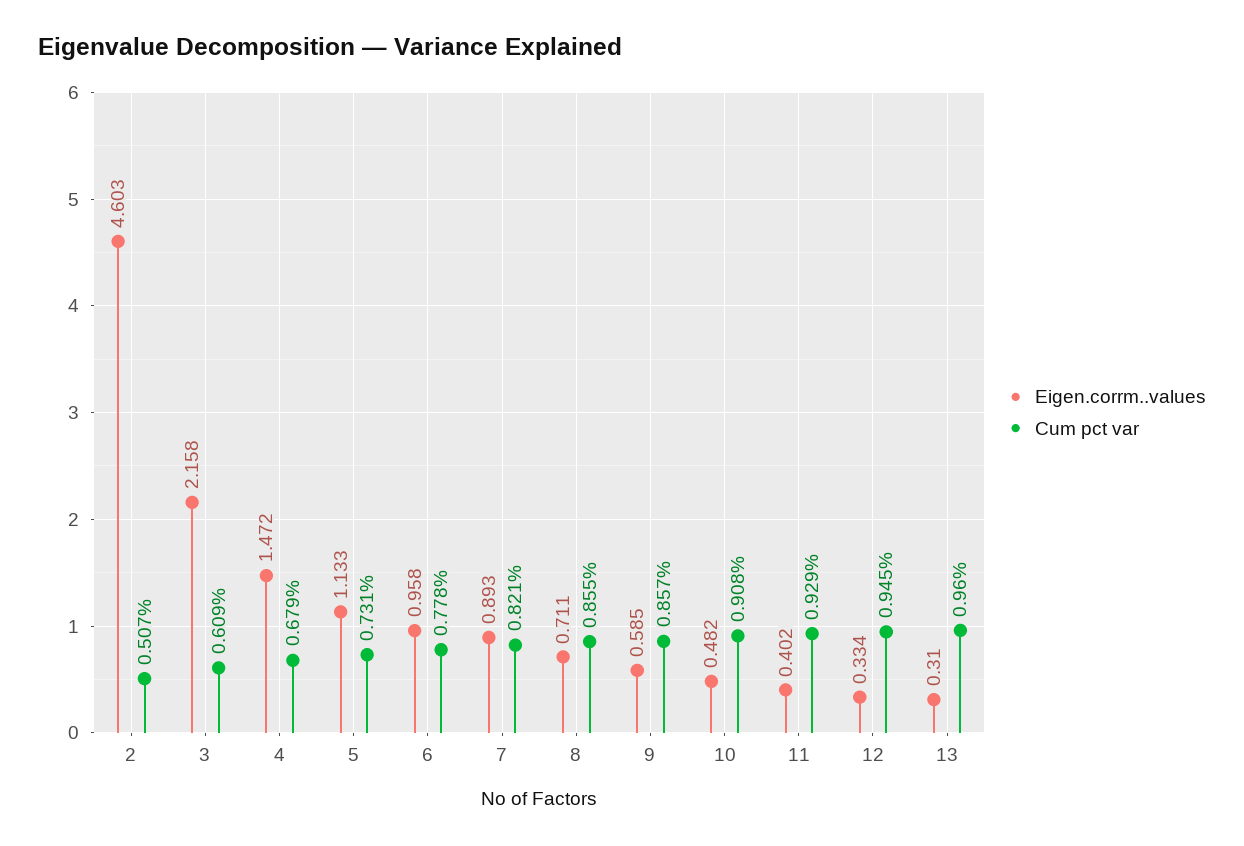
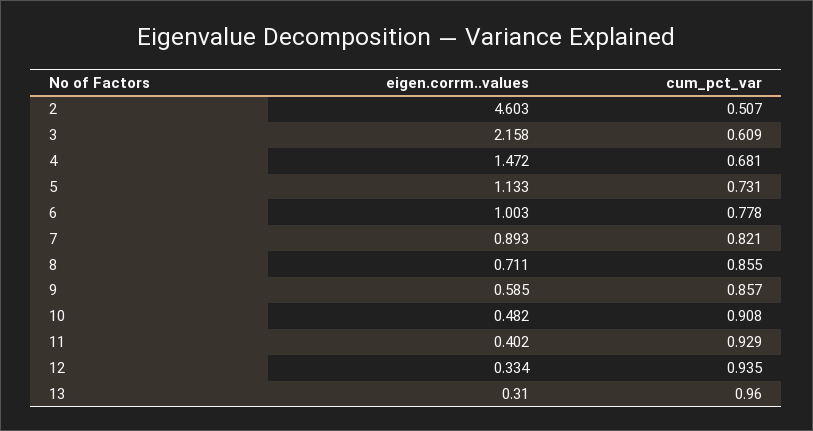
Cum pct var, 4: 0.679 -> 0.681
Eigen.corrm..values, 6: 0.958 -> 1.003
Cum pct var, 12: 0.945 -> 0.935

